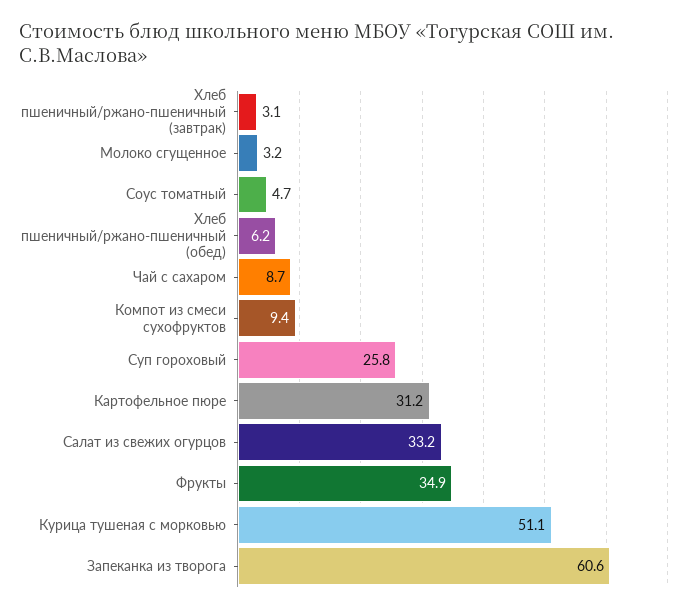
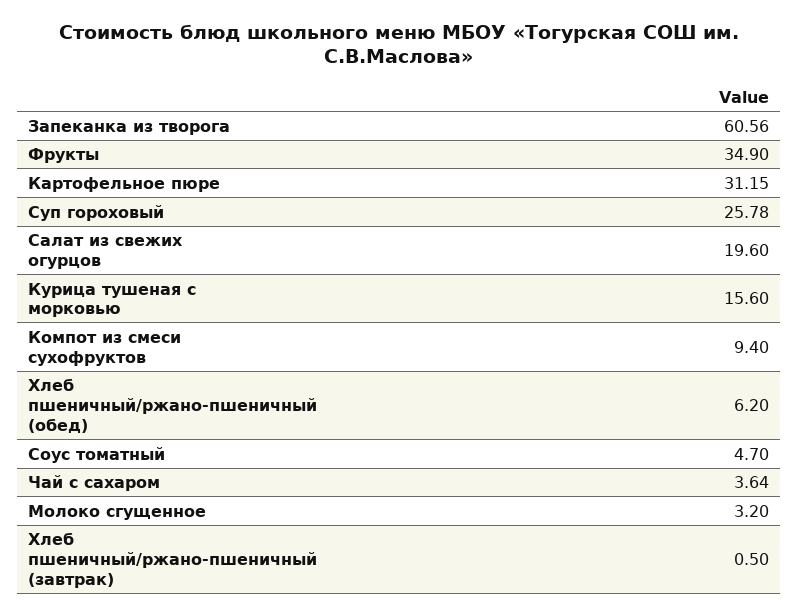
Хлеб пшеничный/ржано-пшеничный (завтрак): 3.1 -> 0.5
Чай с сахаром: 8.7 -> 3.64
Салат из свежих огурцов: 33.2 -> 19.6
Курица тушеная с морковью: 51.1 -> 15.6

